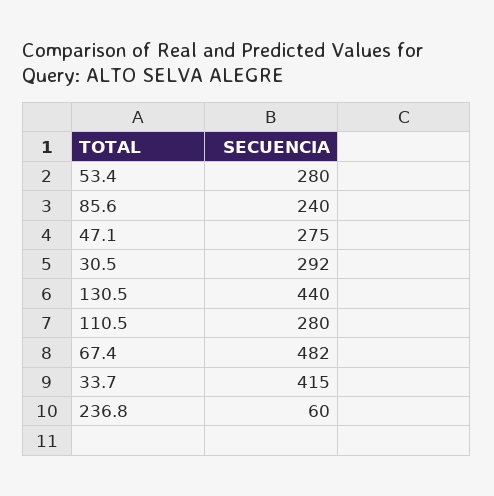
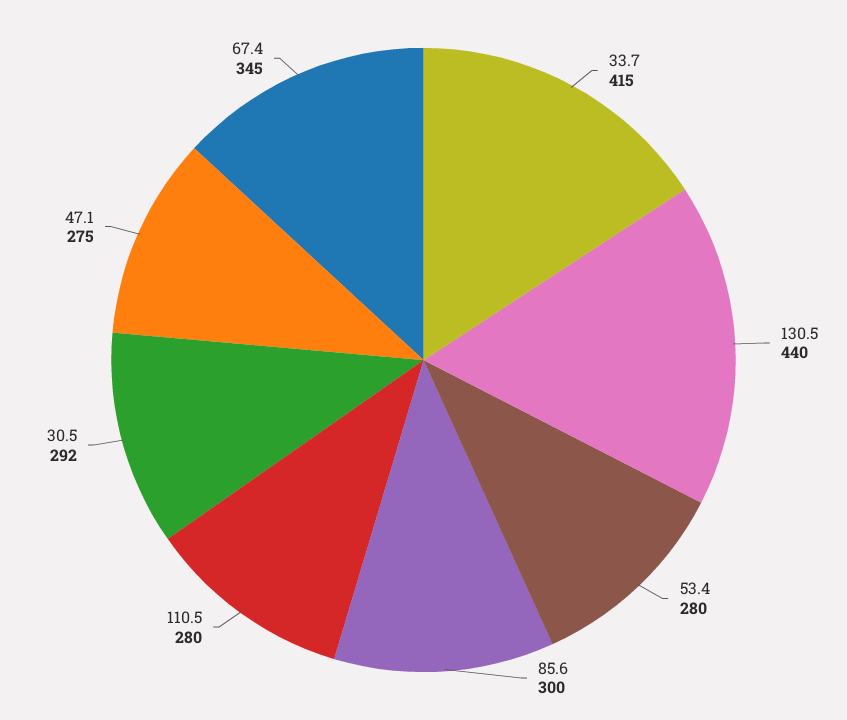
85.6: 240 -> 300
67.4: 482 -> 345
236.8: 60 -> none

